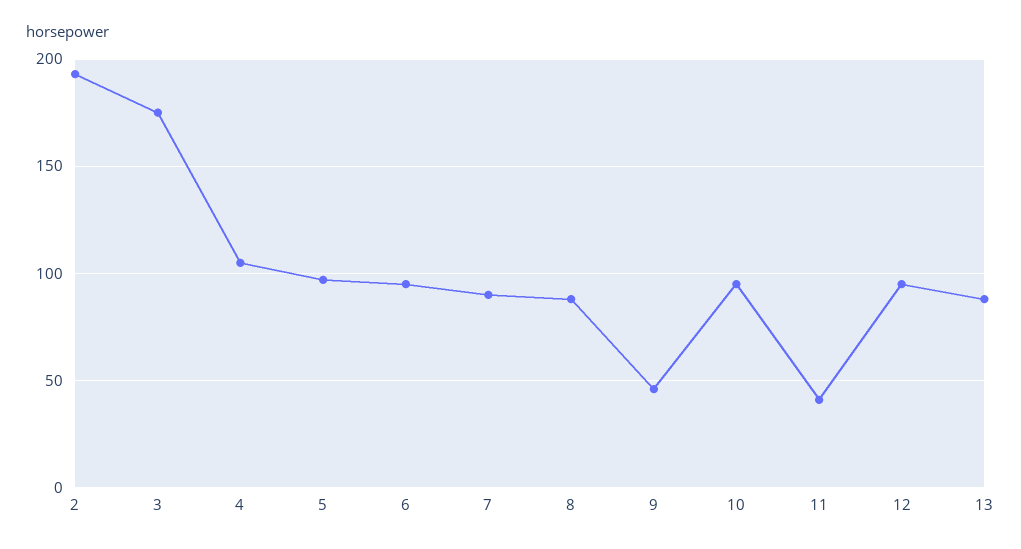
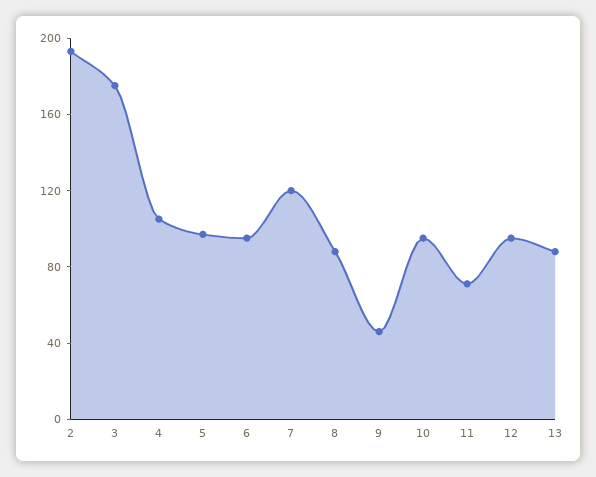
7: 90 -> 120
11: 40 -> 70

